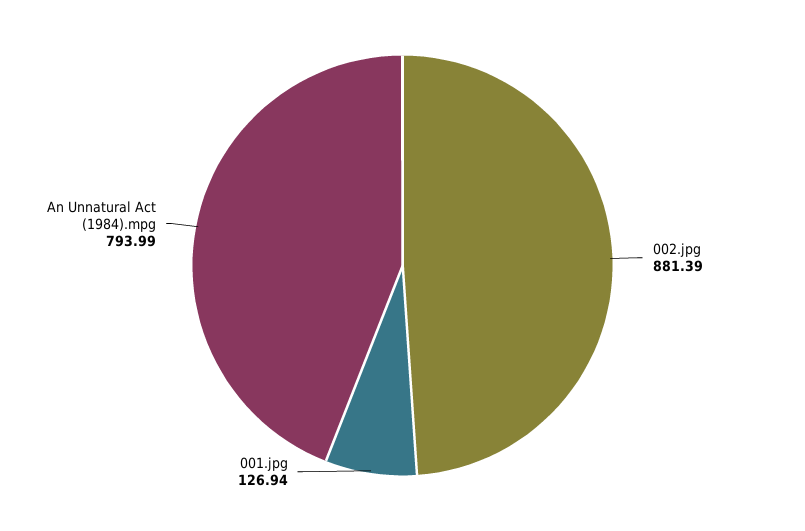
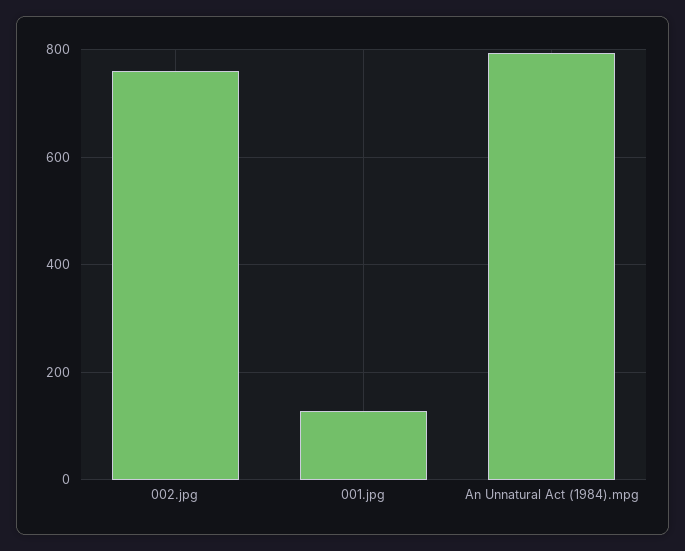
002.jpg: 881.39 -> 760

